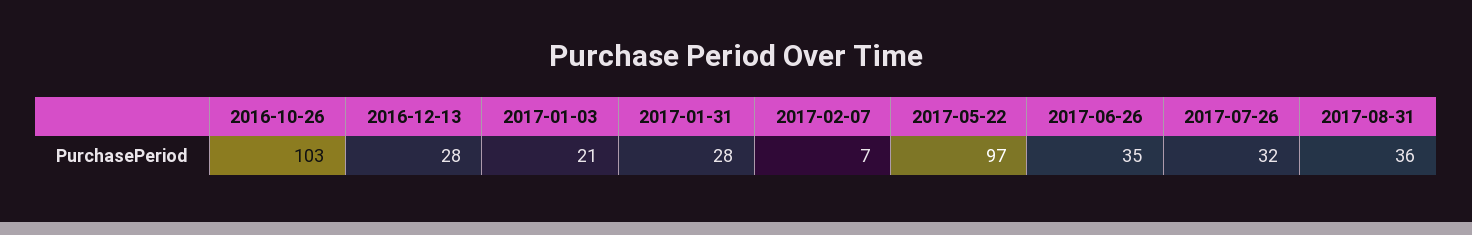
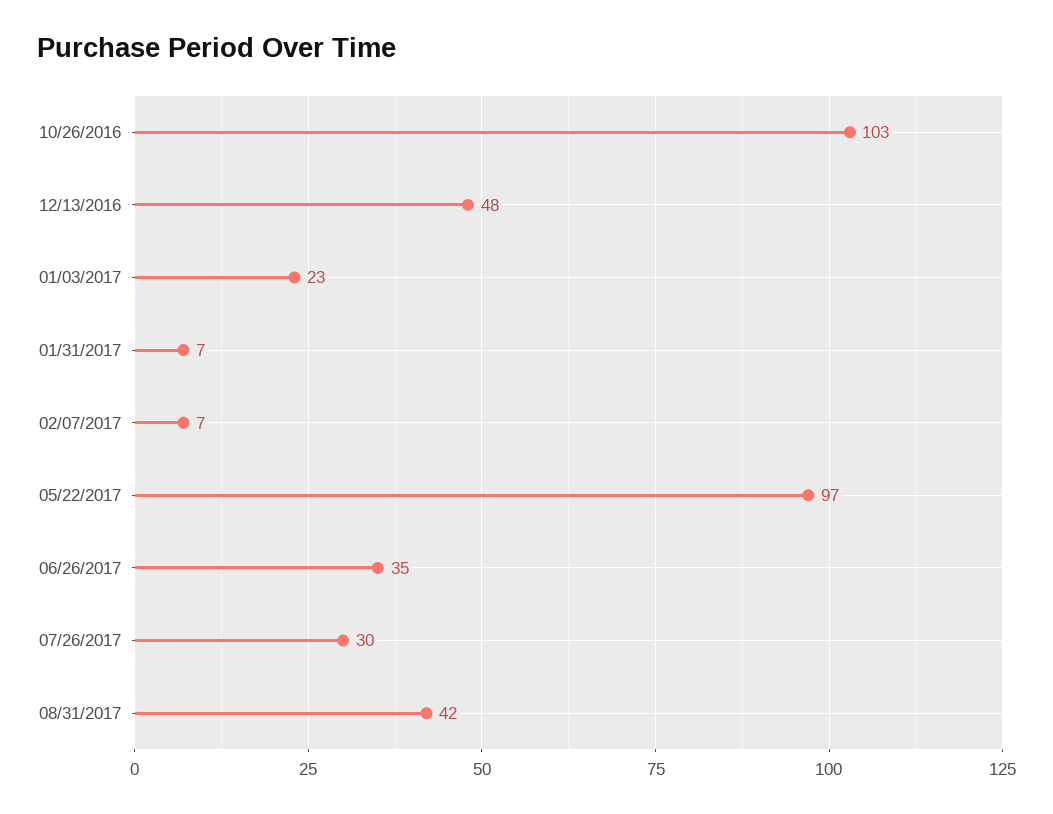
2016-12-13: 28 -> 48
2017-01-03: 21 -> 23
2017-01-31: 28 -> 7
2017-07-26: 32 -> 30
2017-08-31: 36 -> 42

